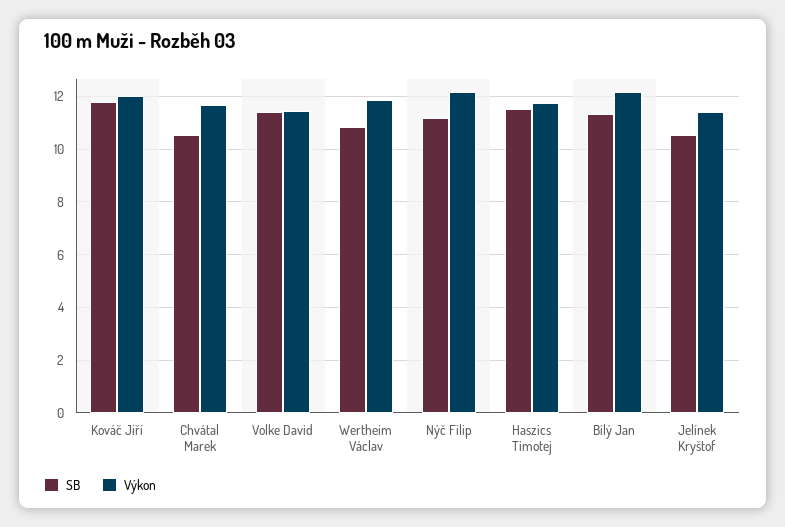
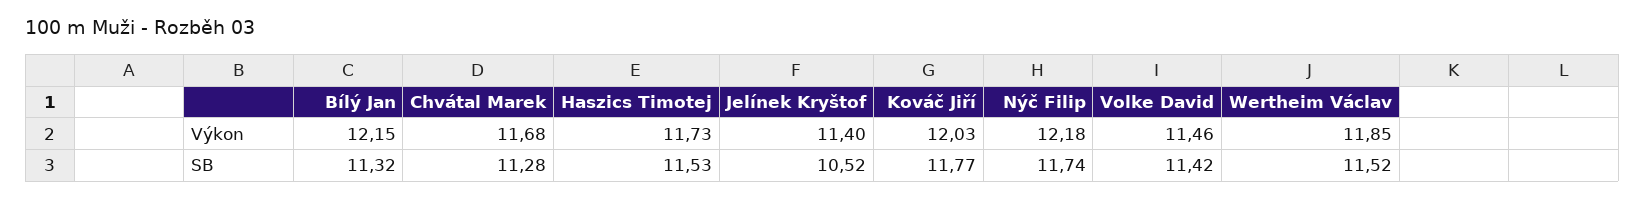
SB, Chvátal Marek: 10.5 -> 11.28
SB, Wertheim Václav: 10.75 -> 11.52
SB, Nýč Filip: 11.25 -> 11.74

